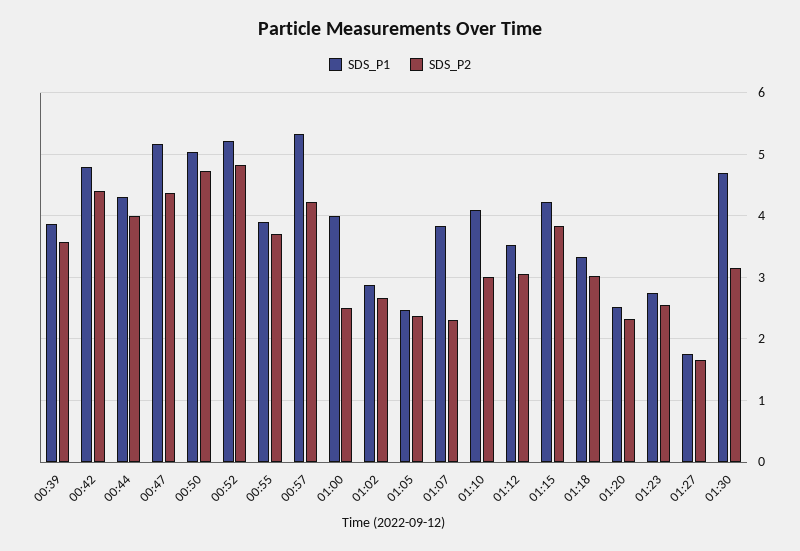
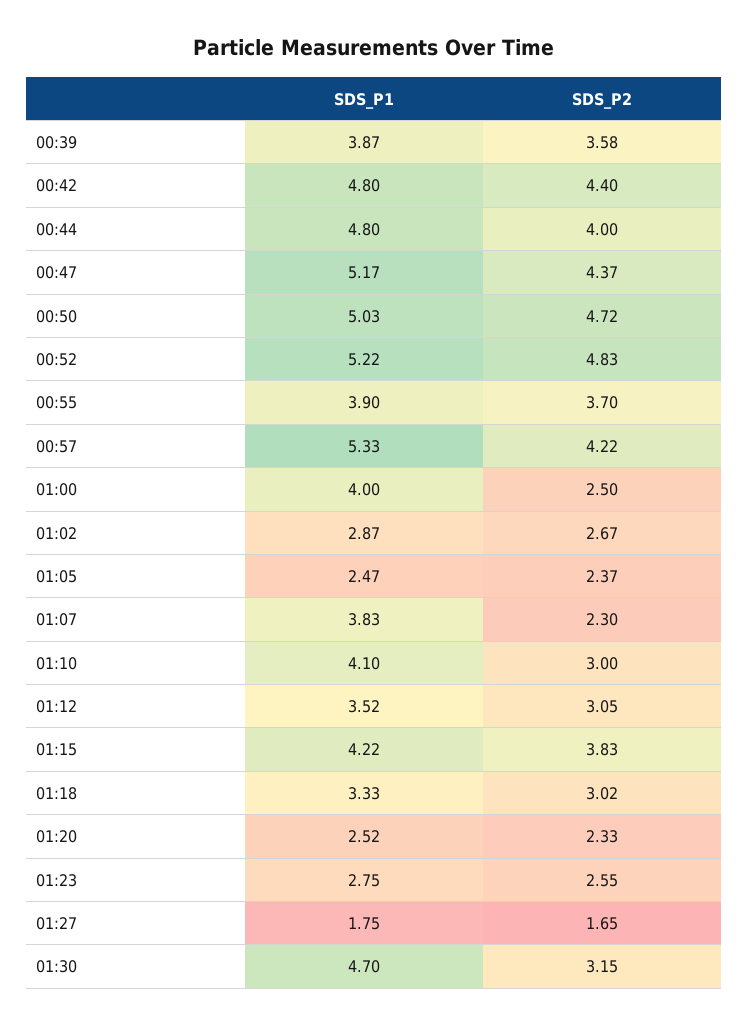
SDS_P1, 00:44: 4.3 -> 4.8

